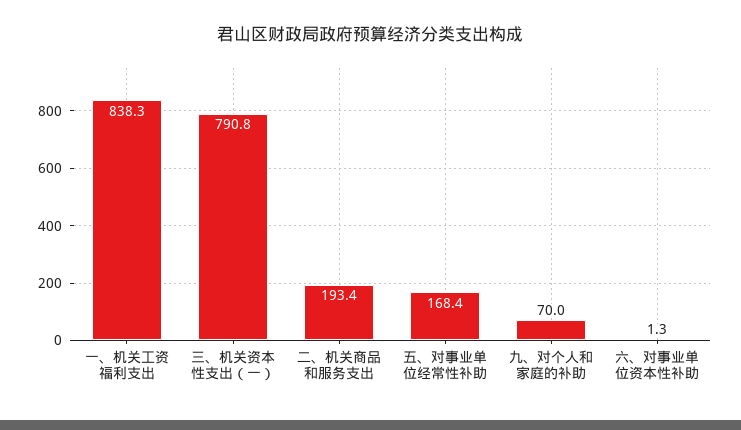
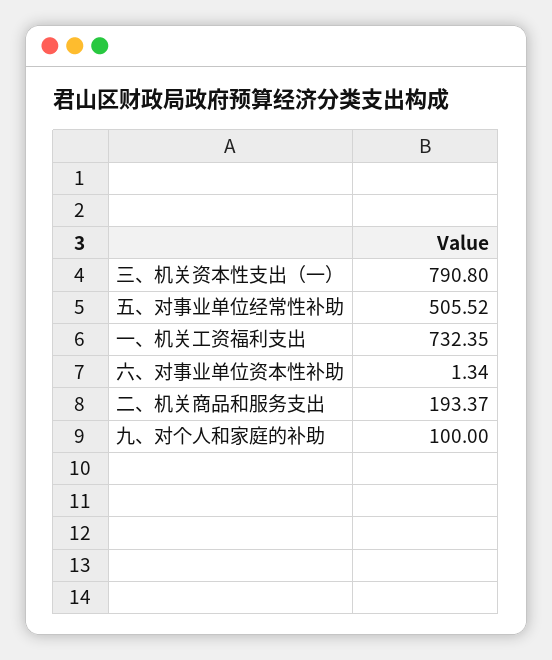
一、机关工资福利支出: 838.3 -> 732.35
五、对事业单位经常性补助: 168.4 -> 505.52
九、对个人和家庭的补助: 70 -> 100

